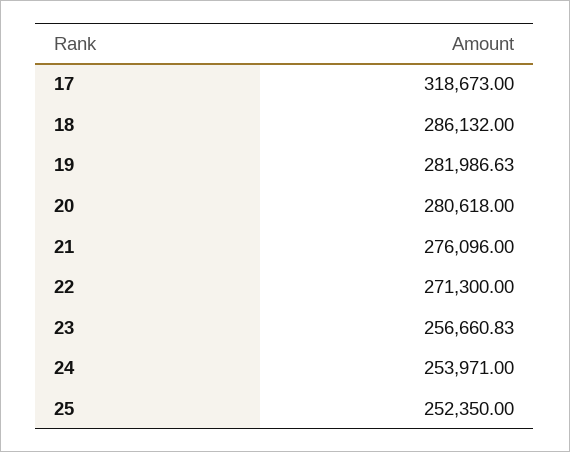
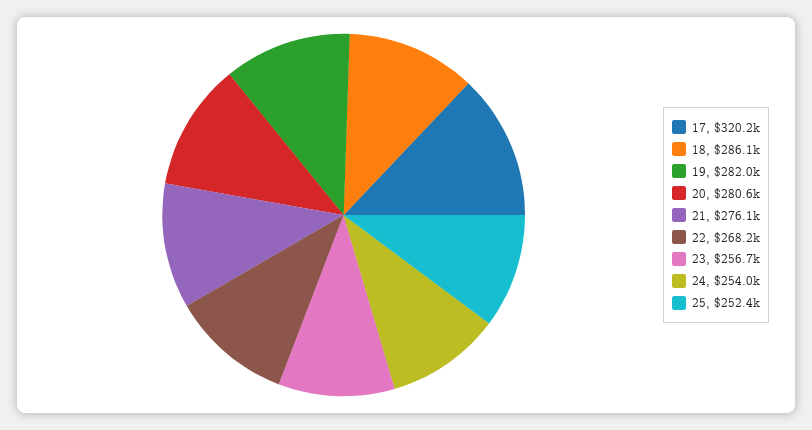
17: 318673 -> 320200
22: 271300 -> 268200

